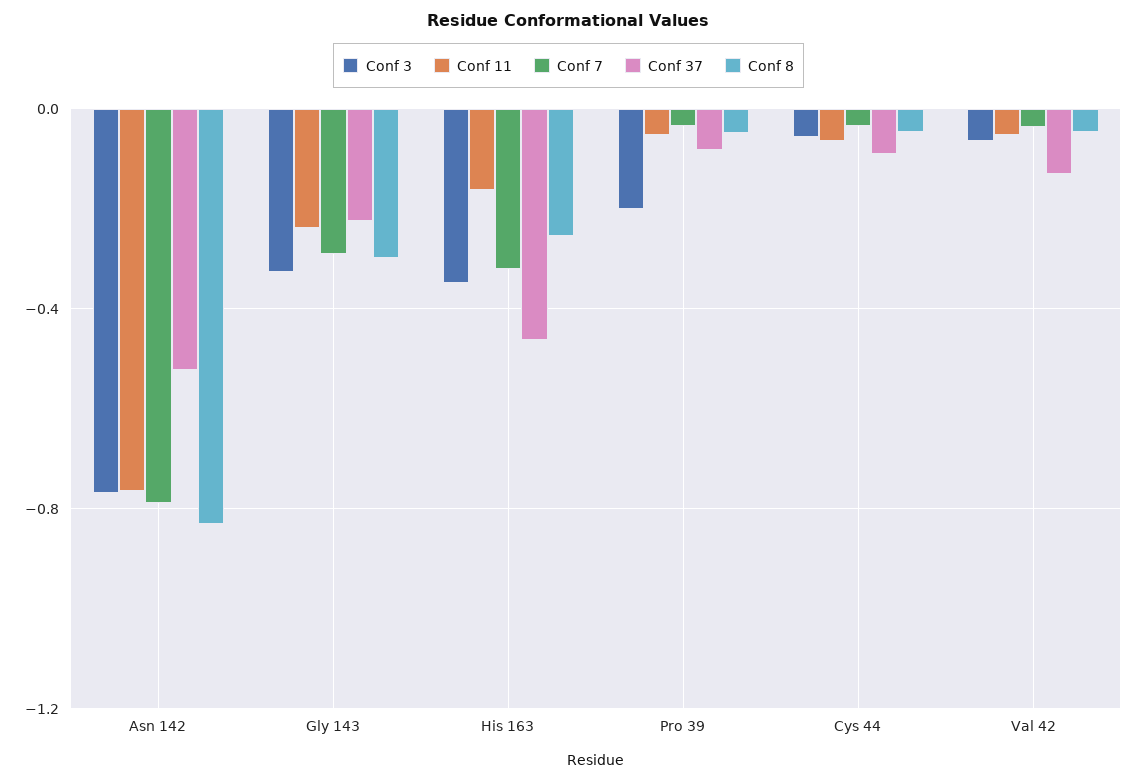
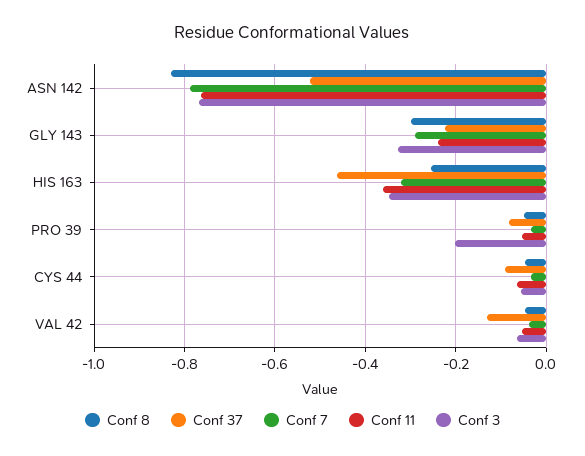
Conf 11, His 163: -0.15 -> -0.36

